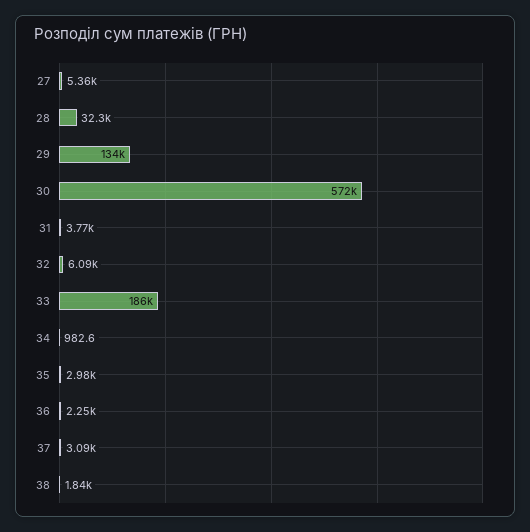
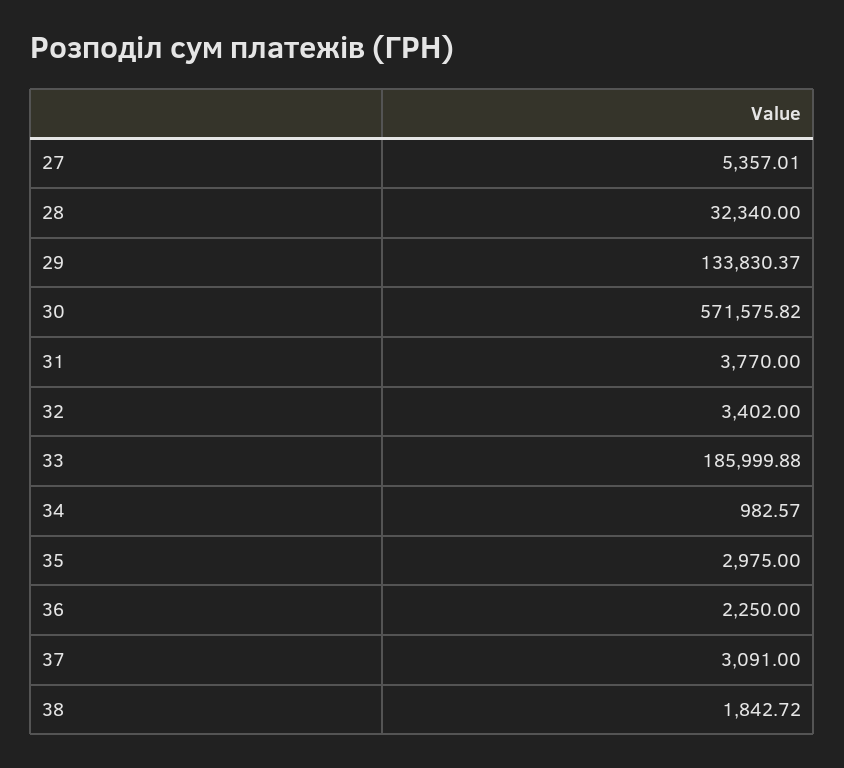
32: 6090 -> 3402

